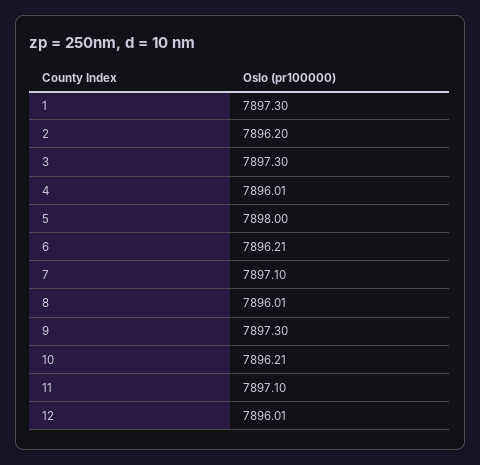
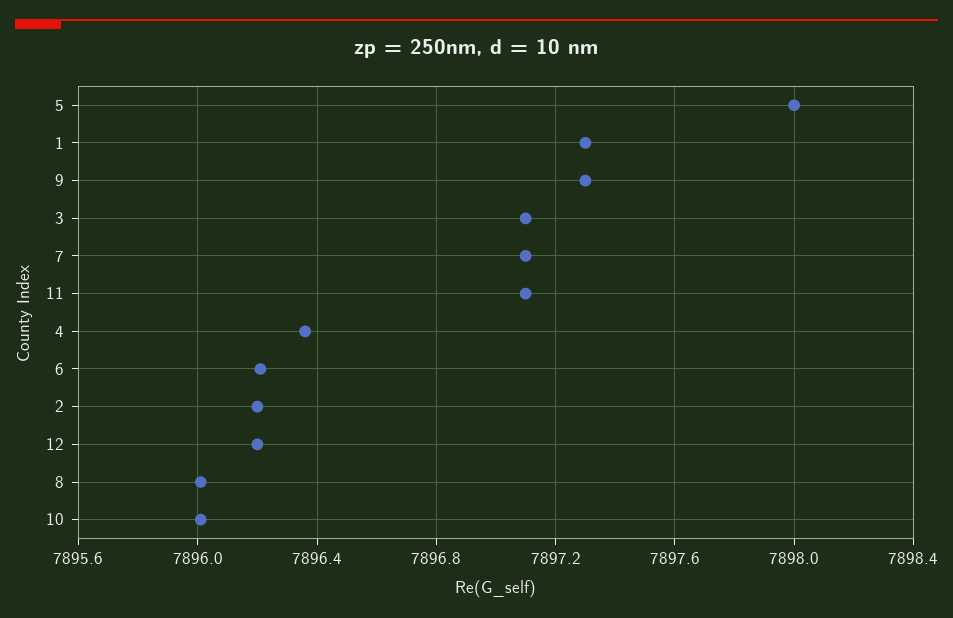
3: 7897.3 -> 7897.1
4: 7896.01 -> 7896.35
10: 7896.21 -> 7896
12: 7896.01 -> 7896.2

